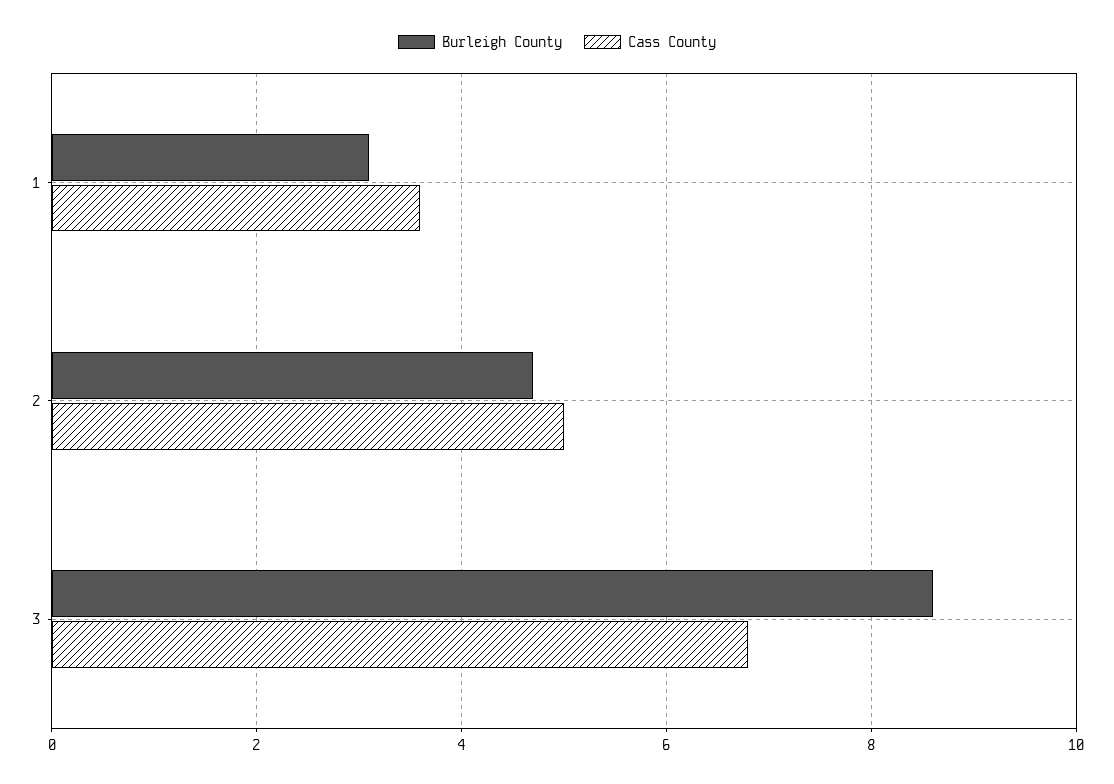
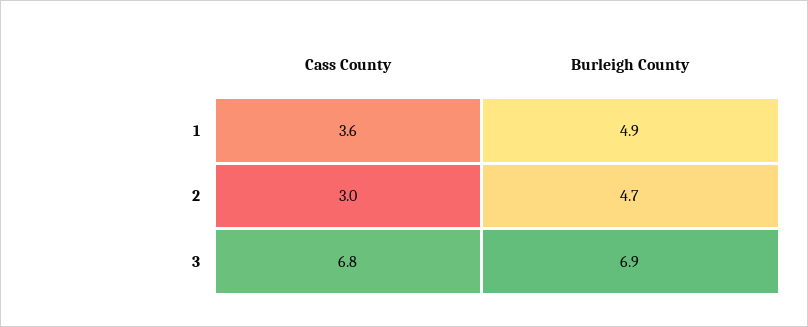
Burleigh County, 1: 3 -> 4.9
Cass County, 2: 5 -> 3
Burleigh County, 3: 8.5 -> 6.9

